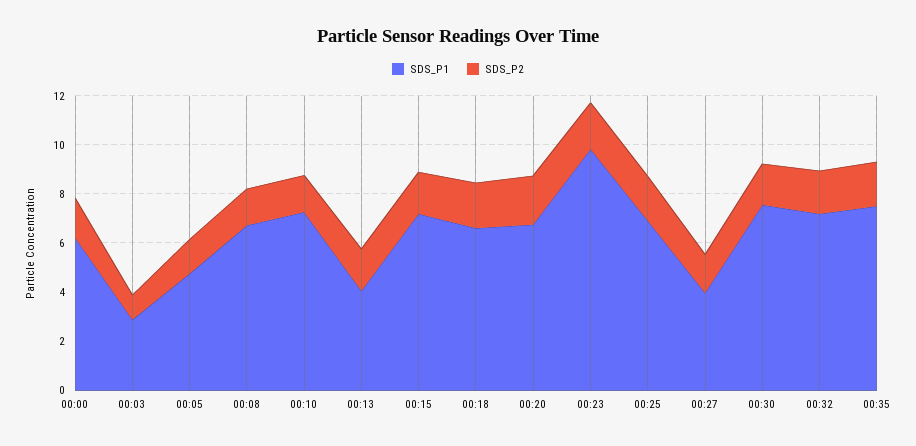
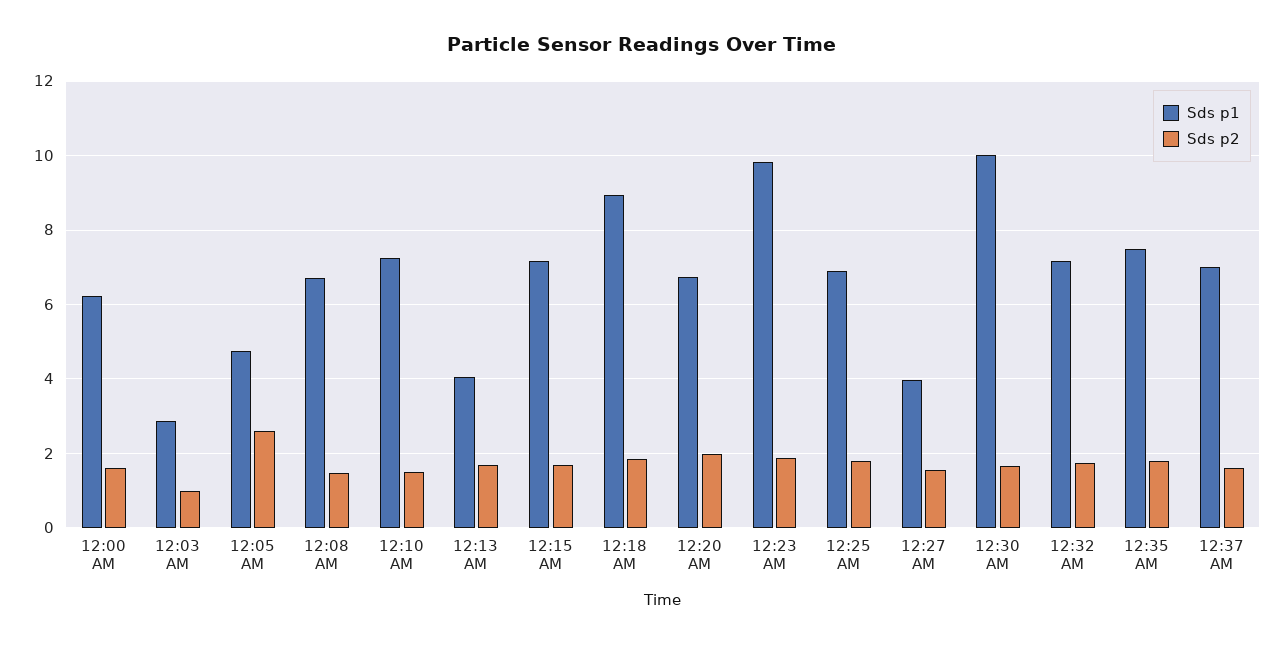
SDS_P2, 00:05: 1.5 -> 2.6
SDS_P1, 00:18: 6.5 -> 9
SDS_P1, 00:30: 7.5 -> 10
SDS_P1, 12:37 AM: none -> 7
SDS_P2, 12:37 AM: none -> 1.6

